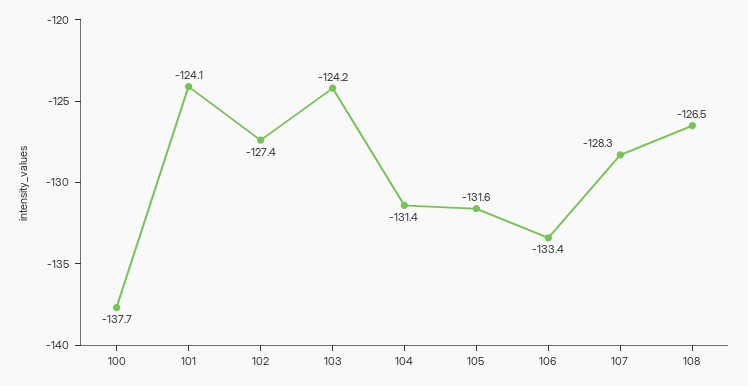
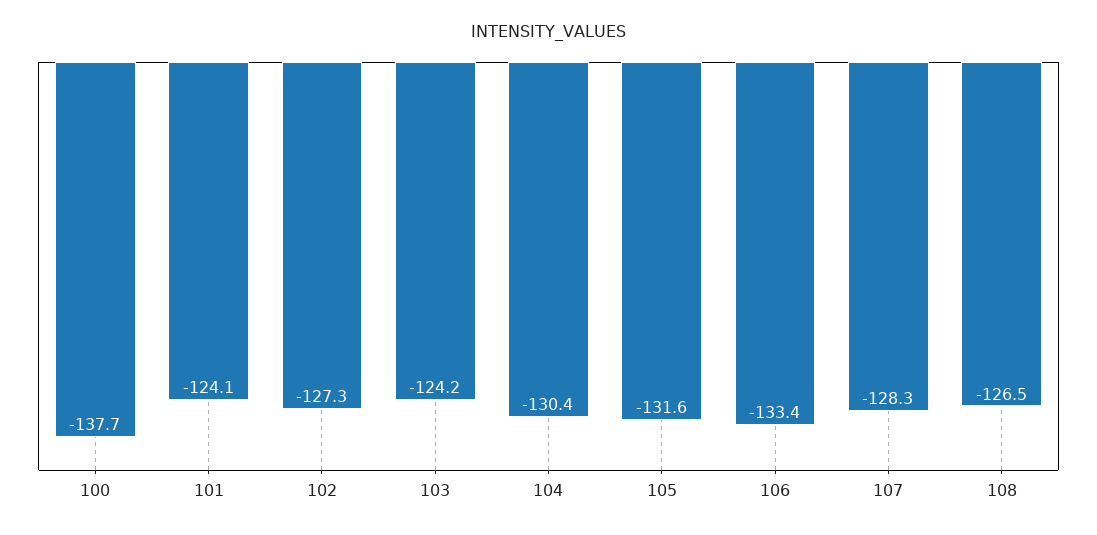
102: -127.4 -> -127.3
104: -131.4 -> -130.4

